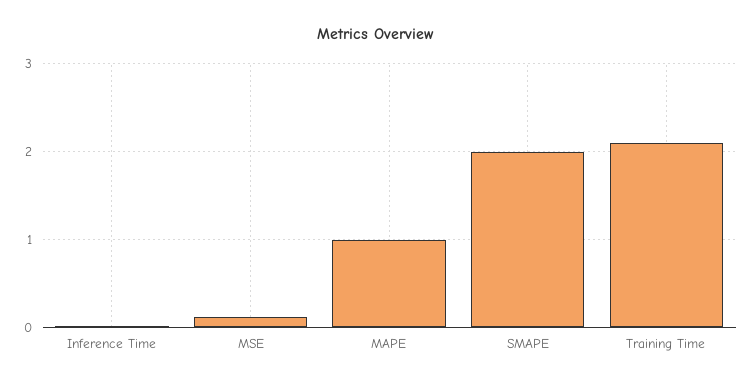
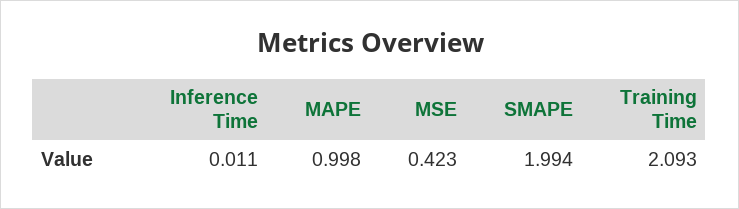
MSE: 0.1 -> 0.423

